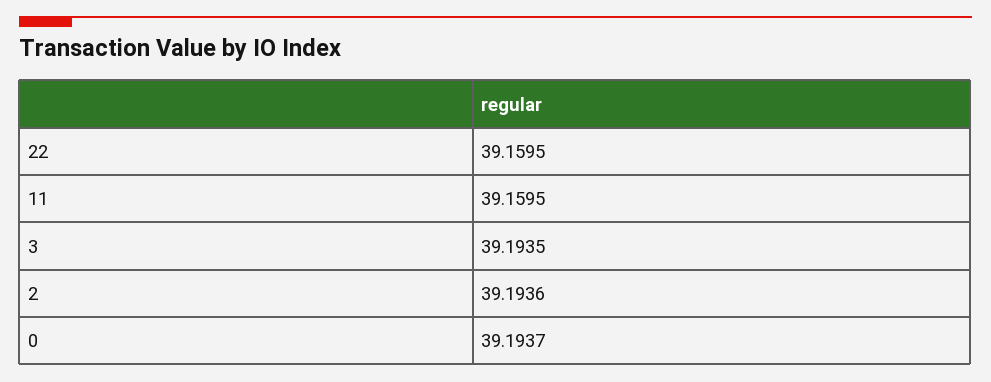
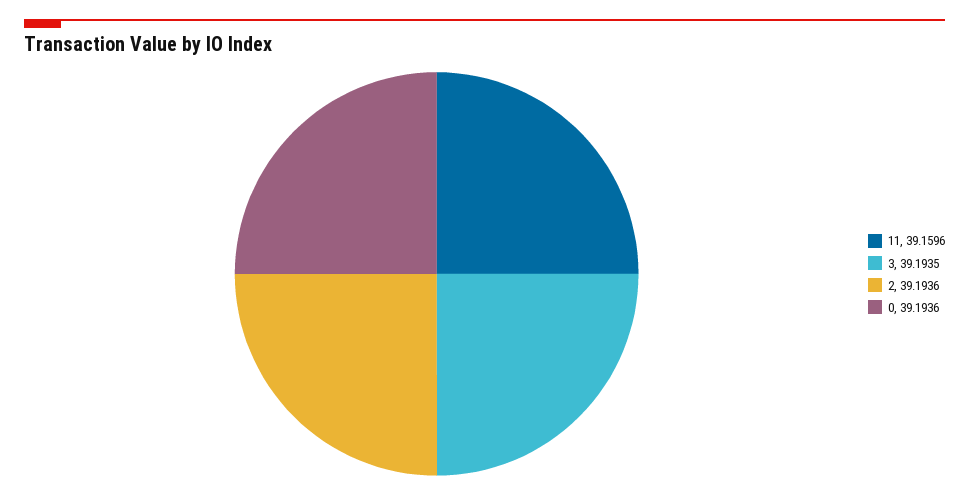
22: 39.1595 -> none
11: 39.1595 -> 39.1596
0: 39.1937 -> 39.1936

